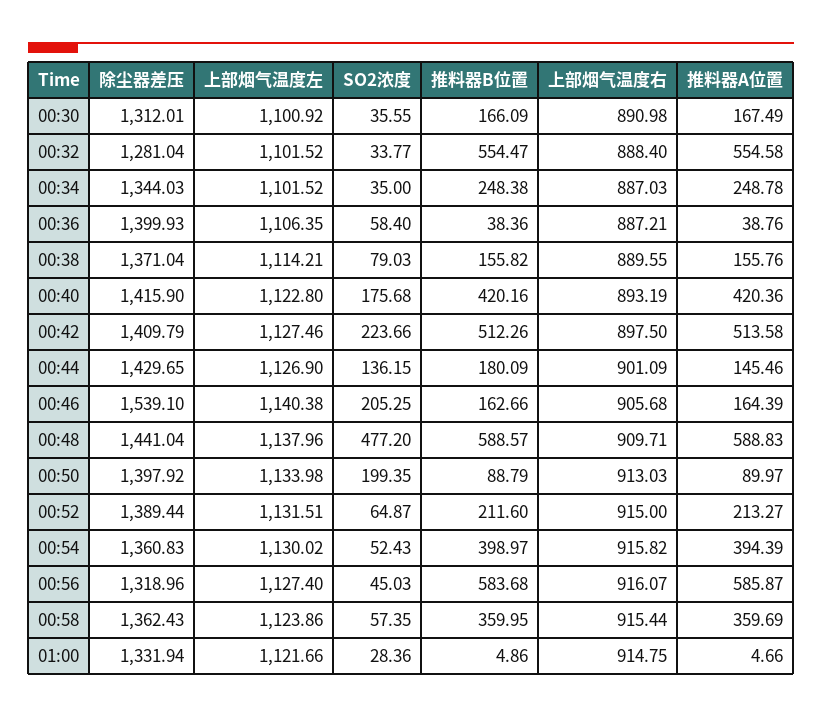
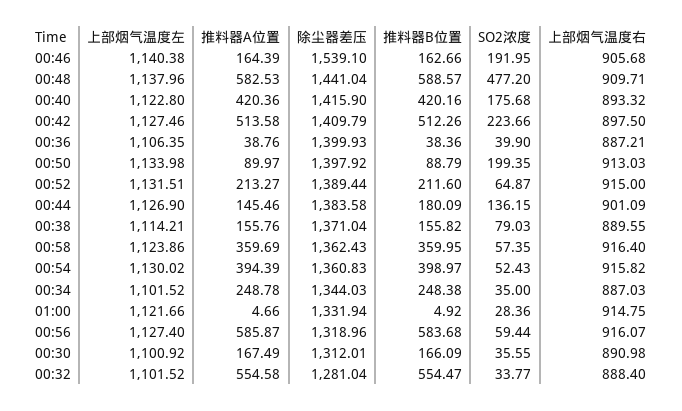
SO2浓度, 00:36: 58.4 -> 39.9
上部烟气温度右, 00:40: 893.19 -> 893.32
除尘器差压, 00:44: 1429.65 -> 1383.58
SO2浓度, 00:46: 205.25 -> 191.95
推料器A位置, 00:48: 588.83 -> 582.53
SO2浓度, 00:56: 45.03 -> 59.44
上部烟气温度右, 00:58: 915.44 -> 916.4
推料器B位置, 01:00: 4.86 -> 4.92

